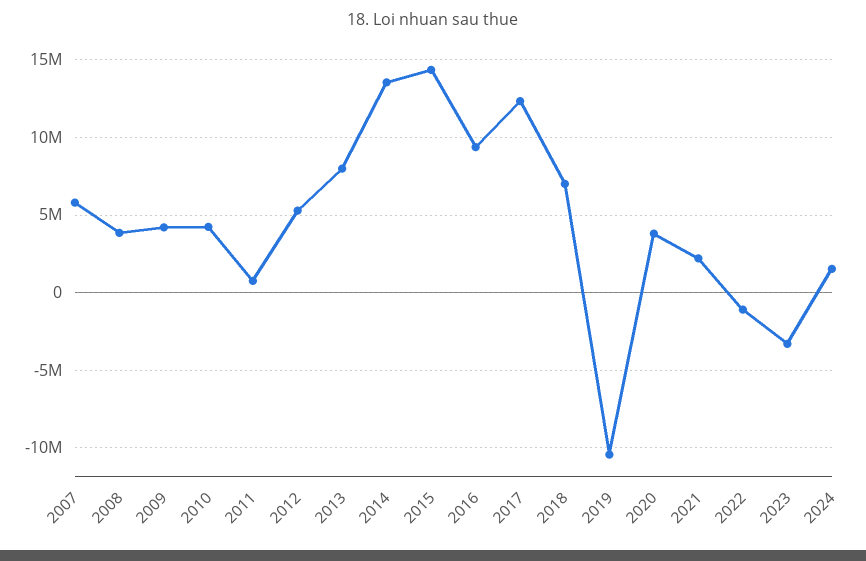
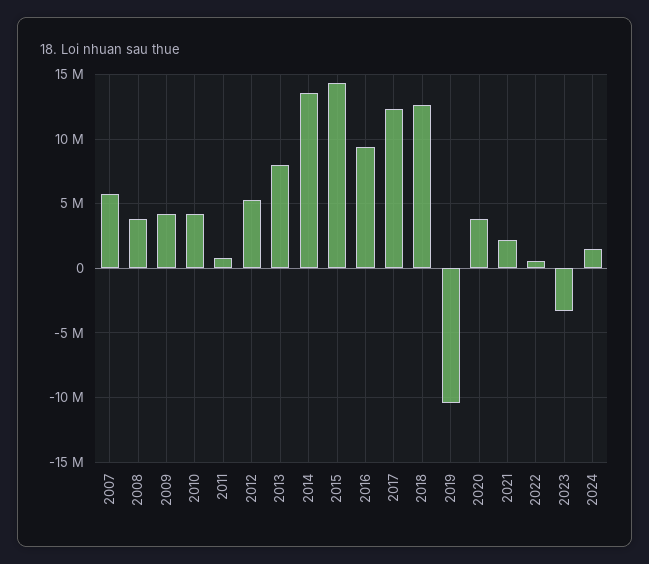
2018: 7000000 -> 12500000
2022: -1000000 -> 500000

